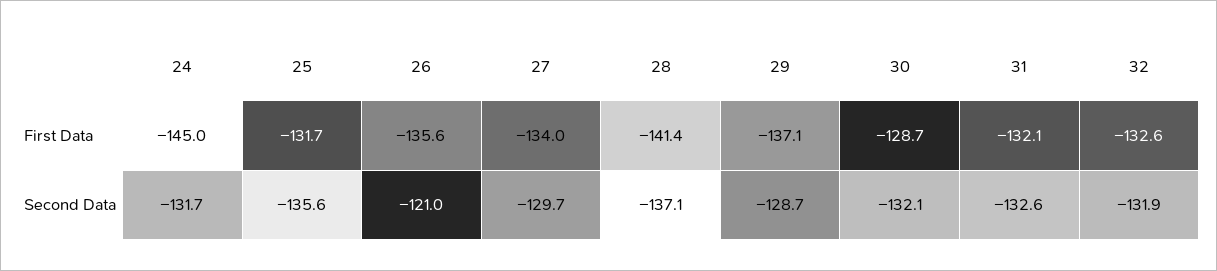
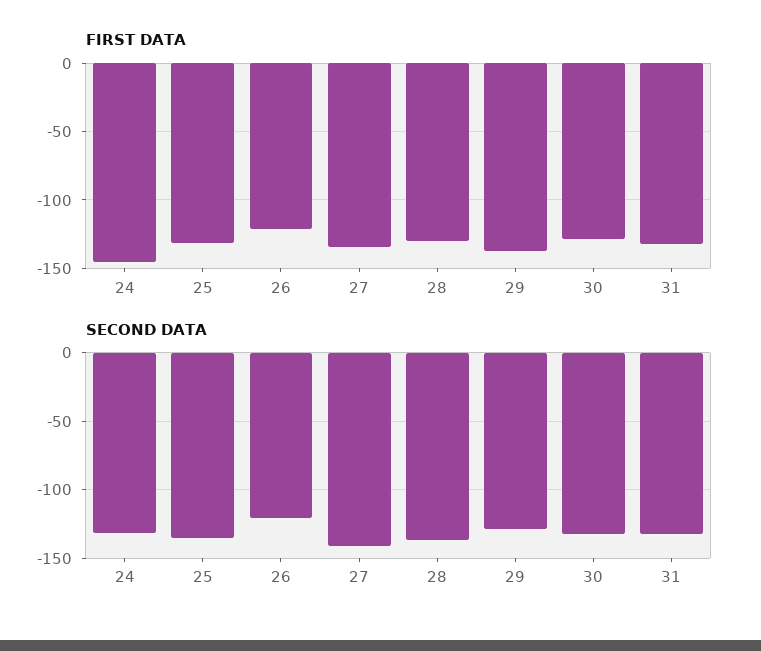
First Data, 26: -135.6 -> -120
First Data, 28: -141.4 -> -130
First Data, 32: -132.6 -> none
Second Data, 27: -129.7 -> -140
Second Data, 32: -131.9 -> none

